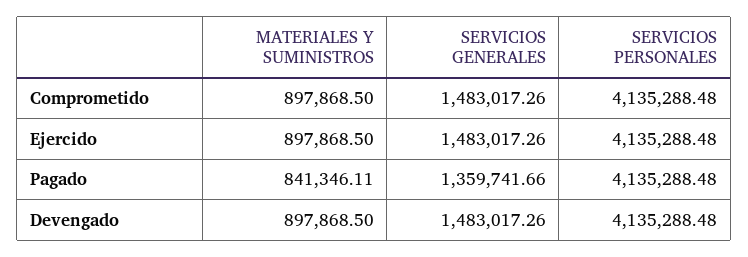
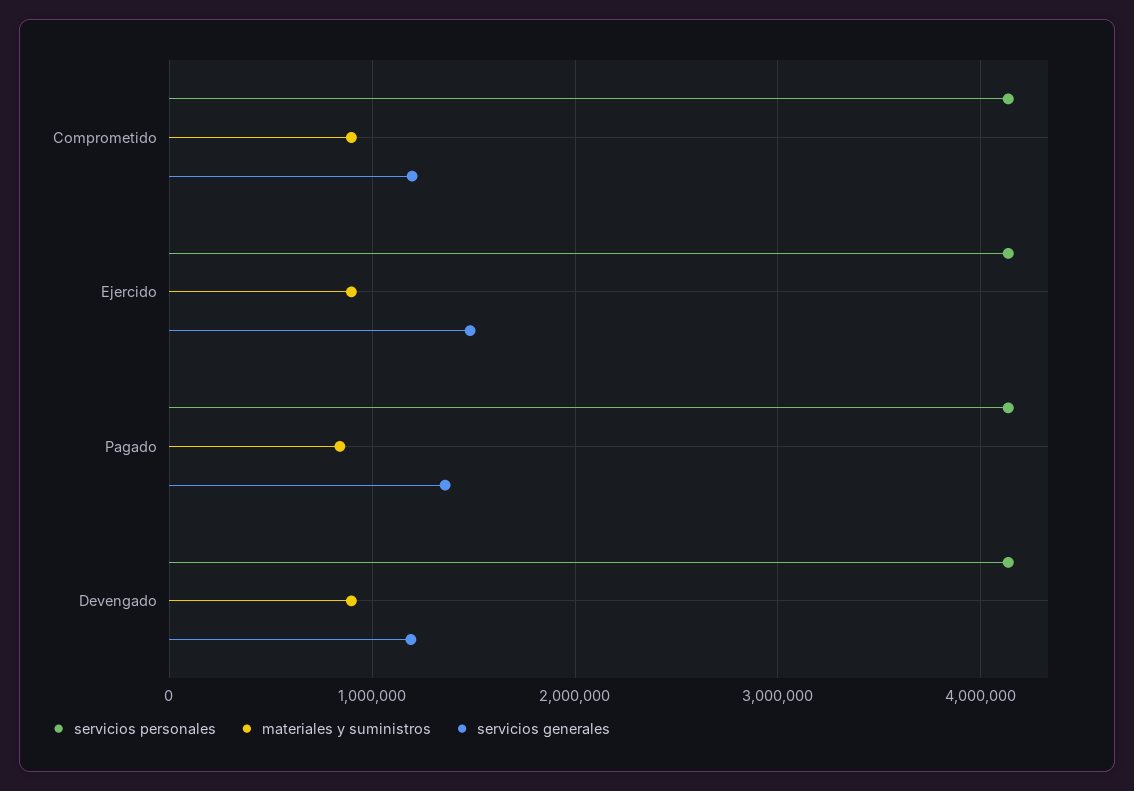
SERVICIOS GENERALES, Comprometido: 1483017.26 -> 1200000
SERVICIOS GENERALES, Devengado: 1483017.26 -> 1200000

